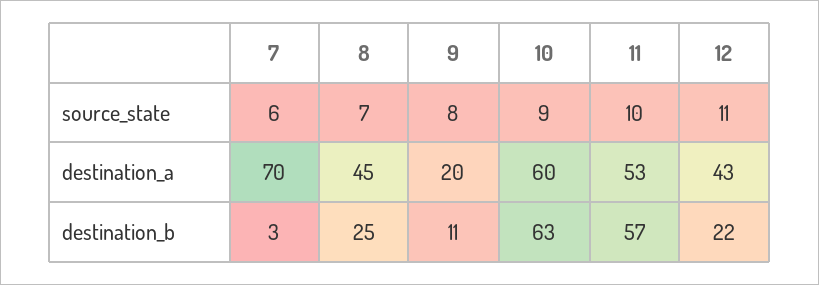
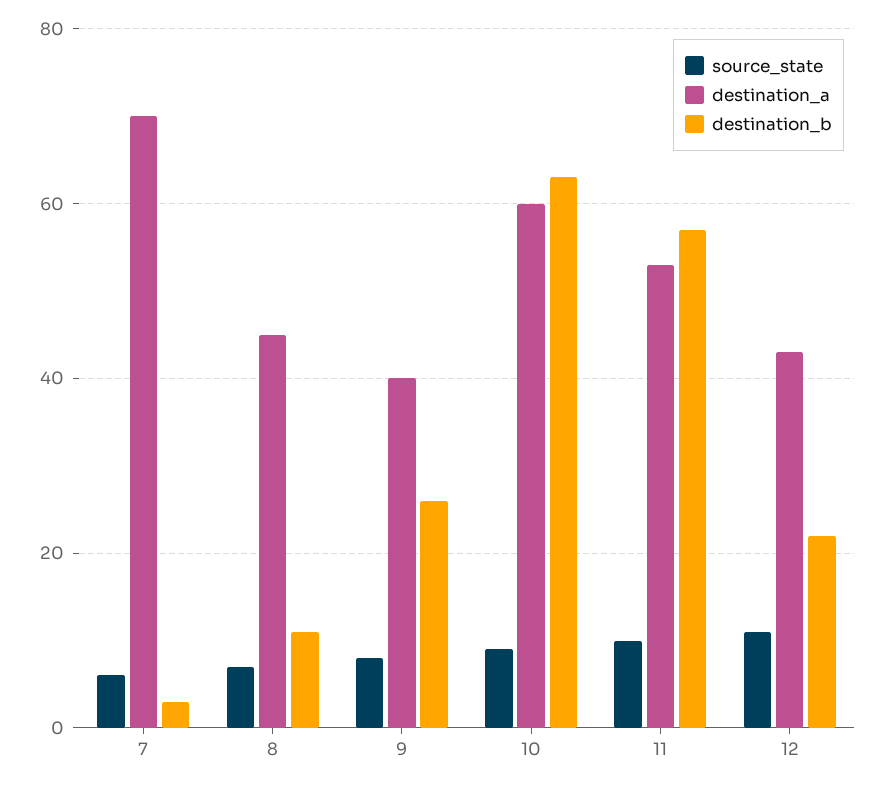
destination_a, 9: 20 -> 40
destination_b, 8: 25 -> 10
destination_b, 9: 11 -> 25

